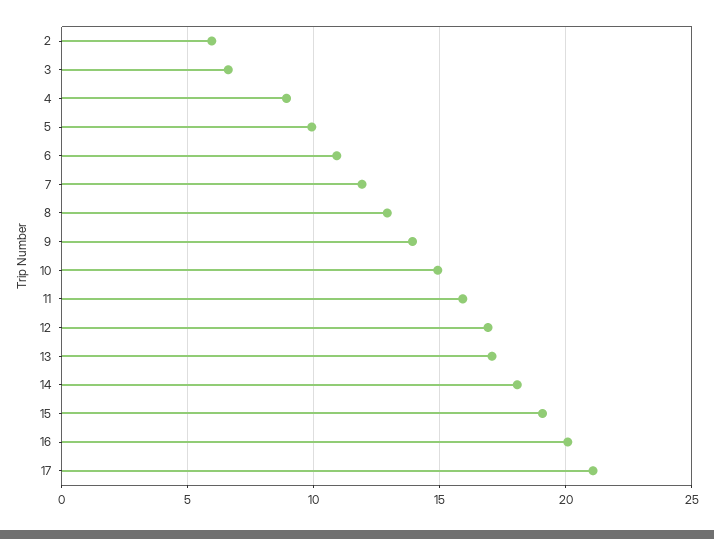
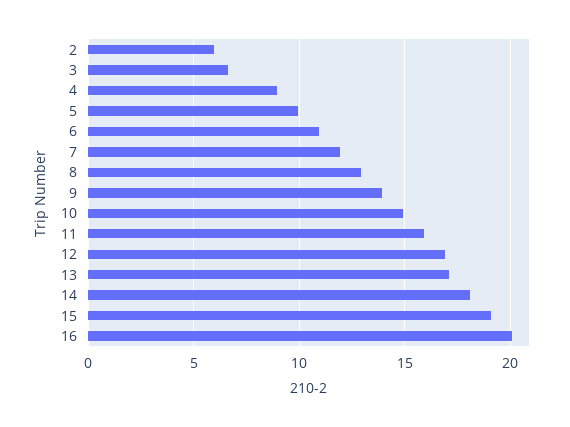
17: 21 -> none

